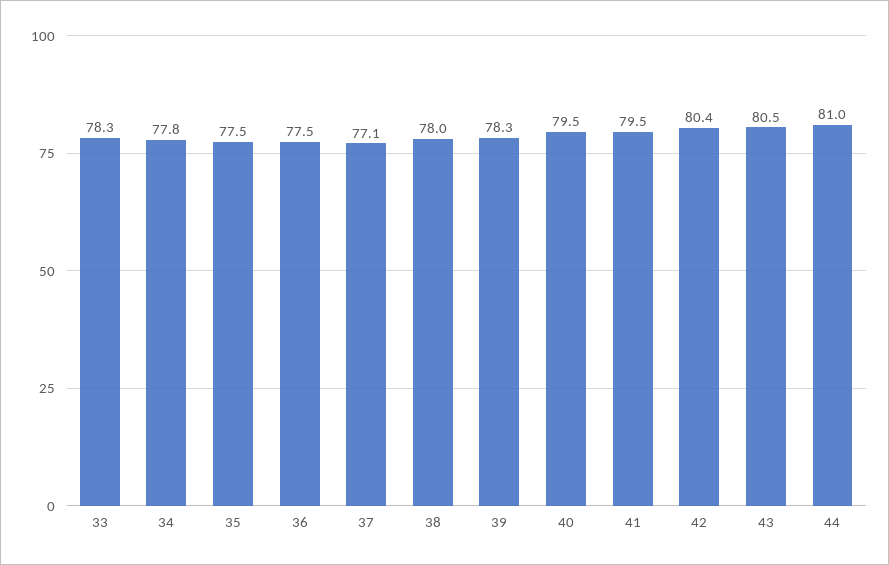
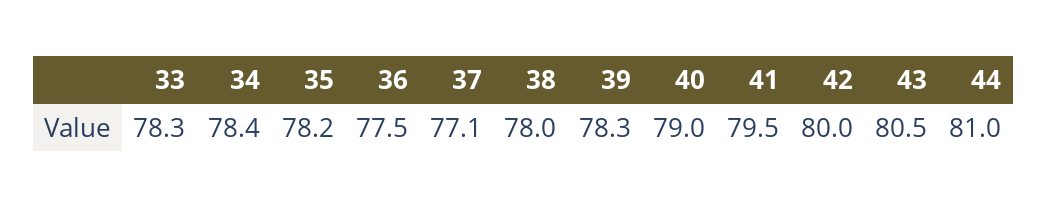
34: 77.8 -> 78.4
35: 77.5 -> 78.2
40: 79.5 -> 79
42: 80.4 -> 80

